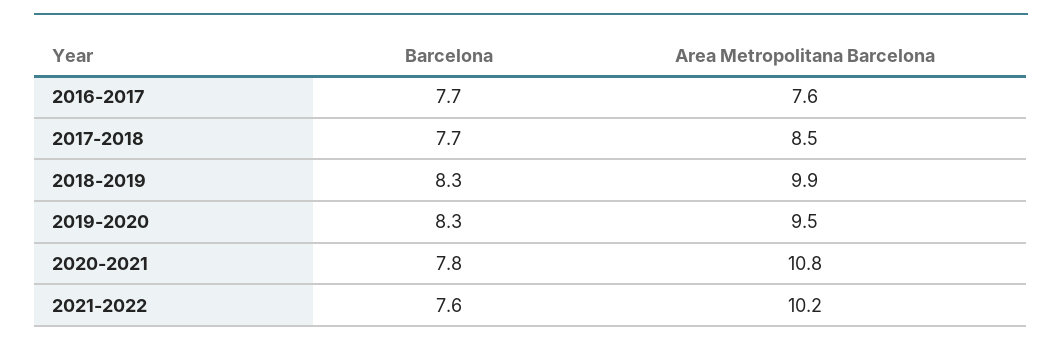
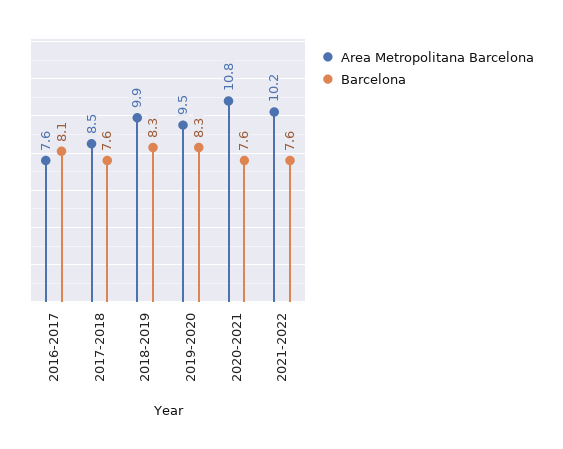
Barcelona, 2016-2017: 7.7 -> 8.1
Barcelona, 2017-2018: 7.7 -> 7.6
Barcelona, 2020-2021: 7.8 -> 7.6

